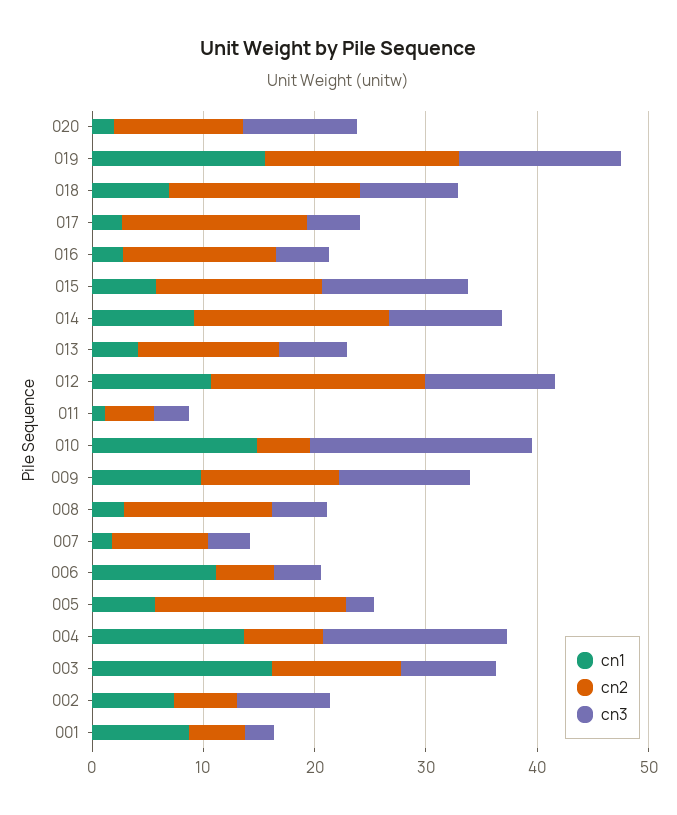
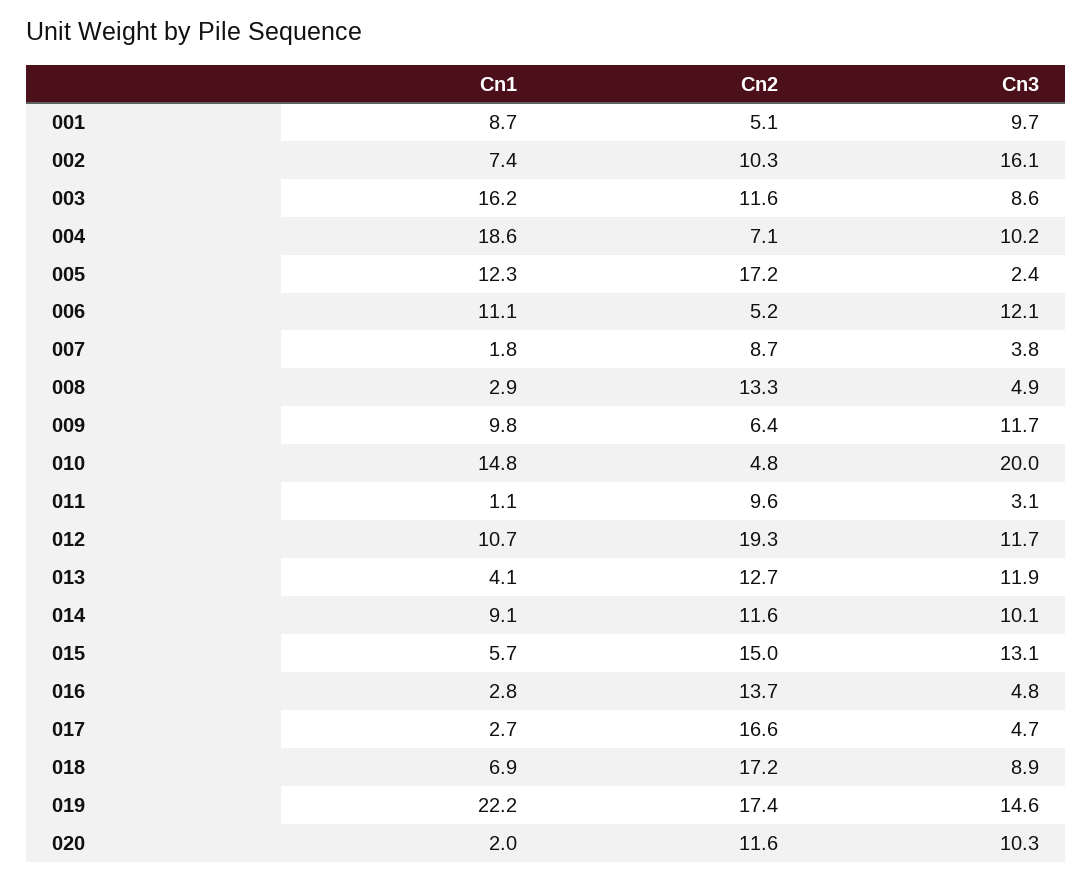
cn1, 019: 16 -> 22.2
cn2, 014: 18 -> 11.6
cn3, 013: 6 -> 11.9
cn2, 011: 4 -> 9.6
cn2, 009: 12 -> 6.4
cn3, 006: 4 -> 12.1
cn1, 005: 6 -> 12.3
cn1, 004: 14 -> 18.6
cn3, 004: 16 -> 10.2
cn2, 002: 6 -> 10.3
cn3, 002: 8 -> 16.1
cn3, 001: 2 -> 9.7

